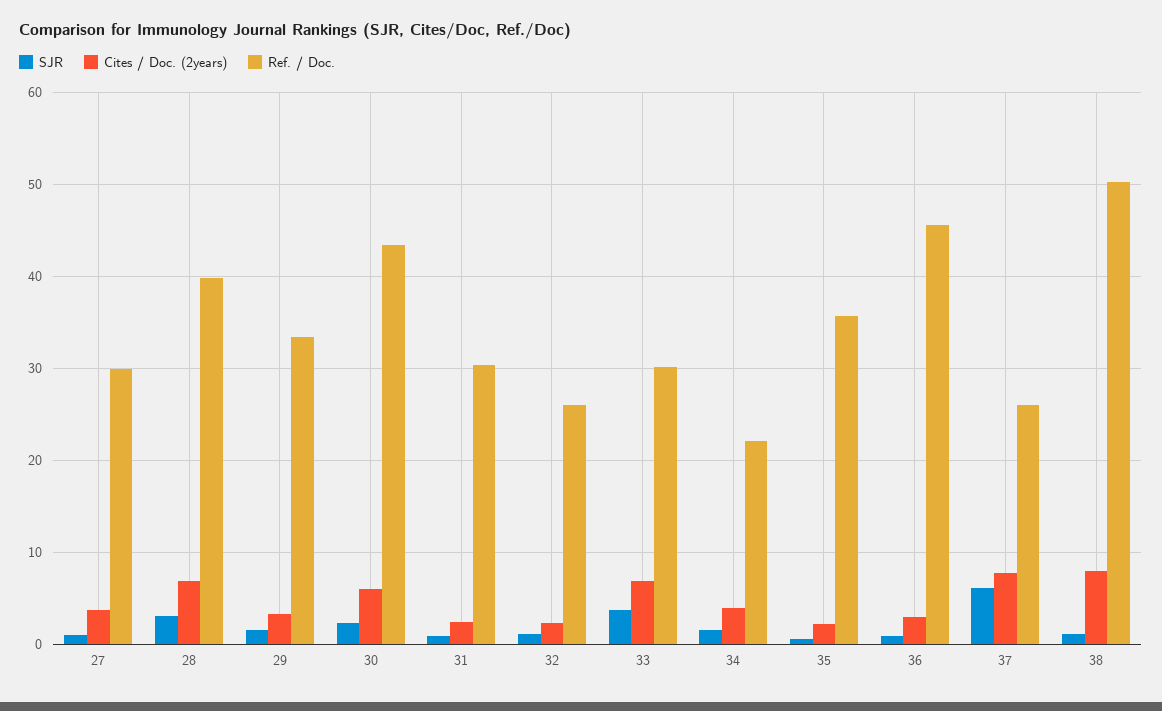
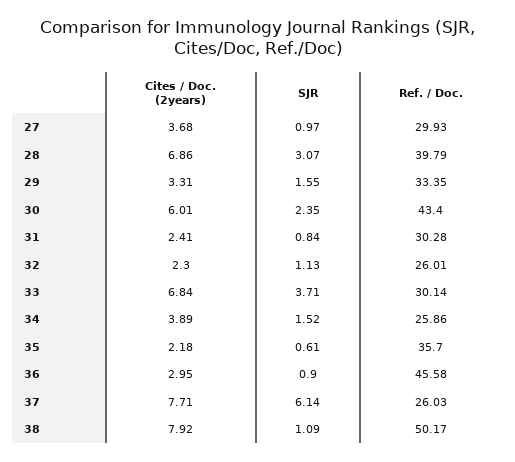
Ref. / Doc., 34: 22 -> 25.86

